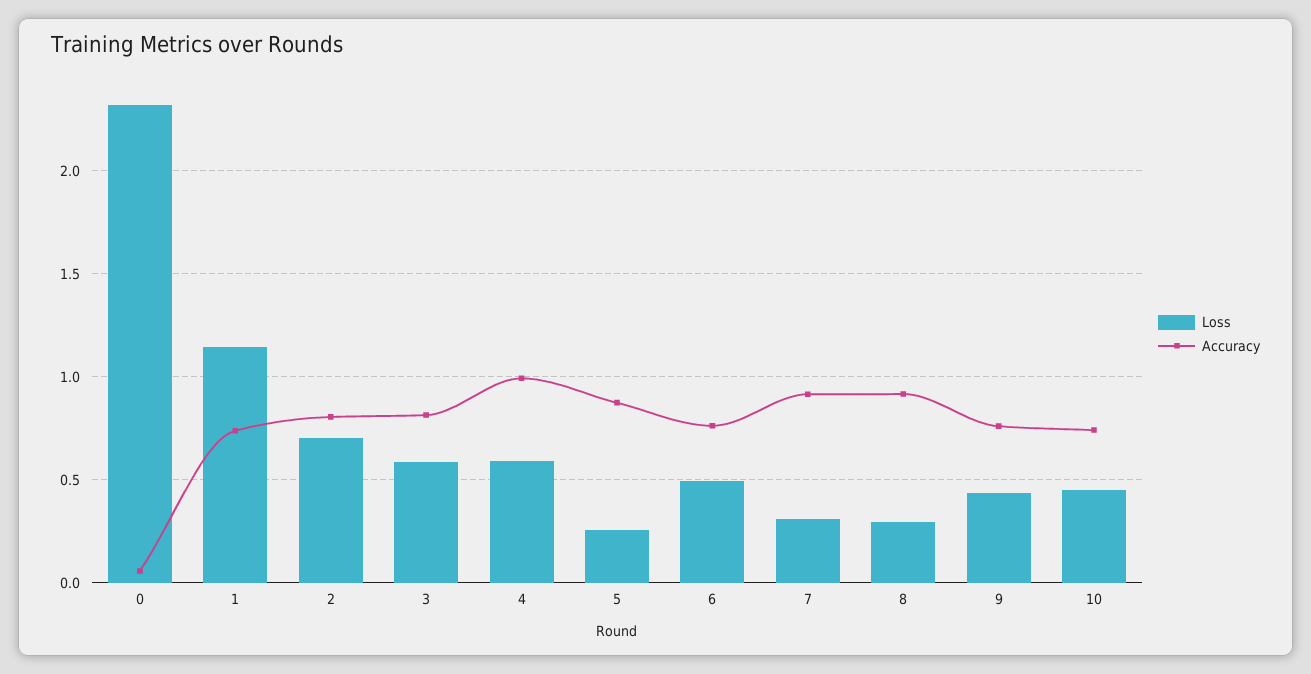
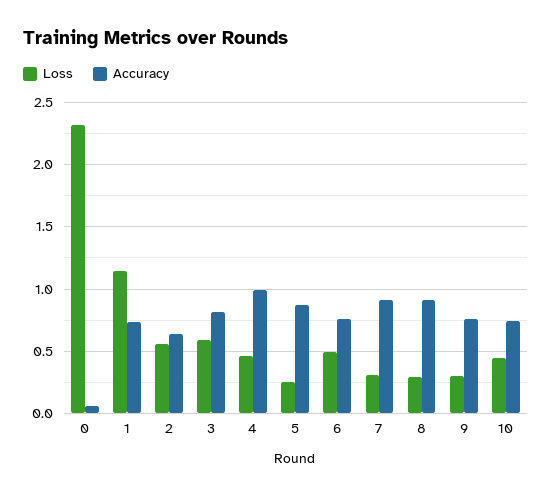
Loss, 2: 0.7 -> 0.55
Accuracy, 2: 0.8 -> 0.65
Loss, 4: 0.6 -> 0.45
Loss, 9: 0.45 -> 0.3

